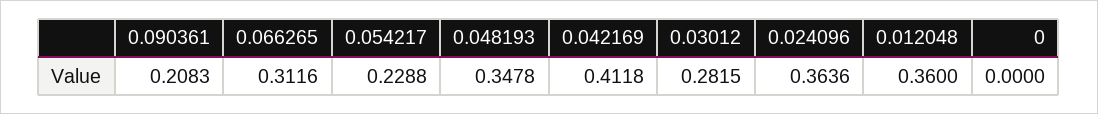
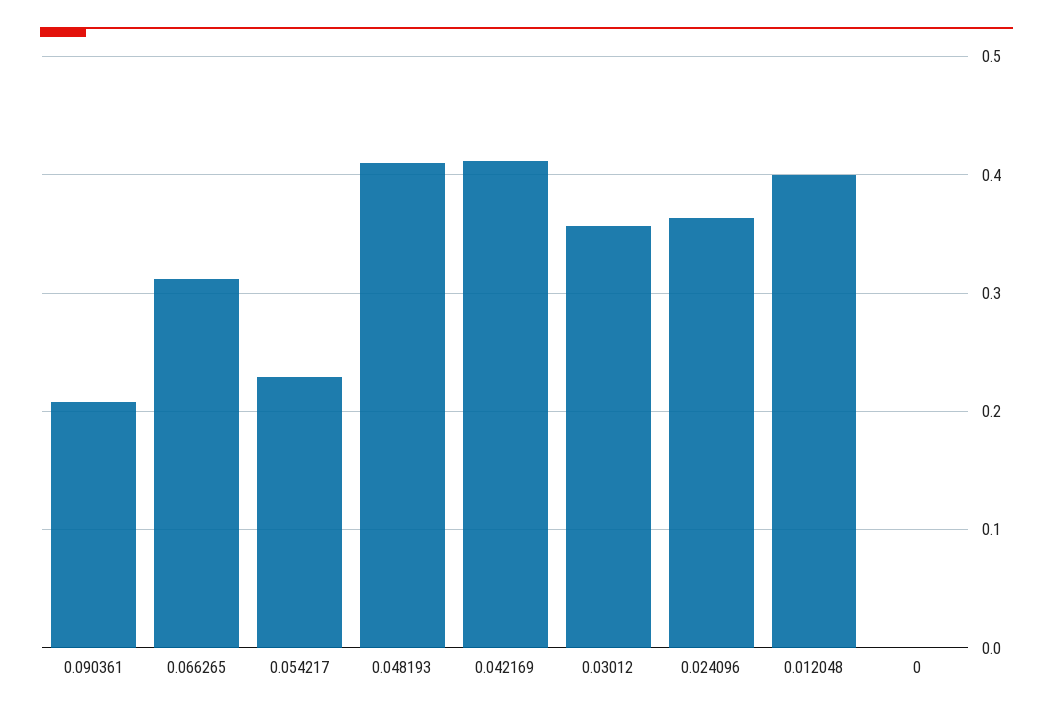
0.048193: 0.3478 -> 0.41
0.03012: 0.2815 -> 0.36
0.012048: 0.36 -> 0.4

